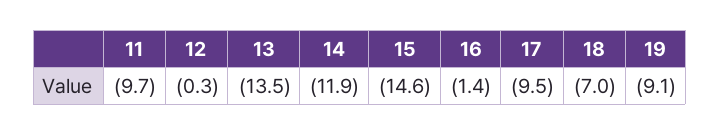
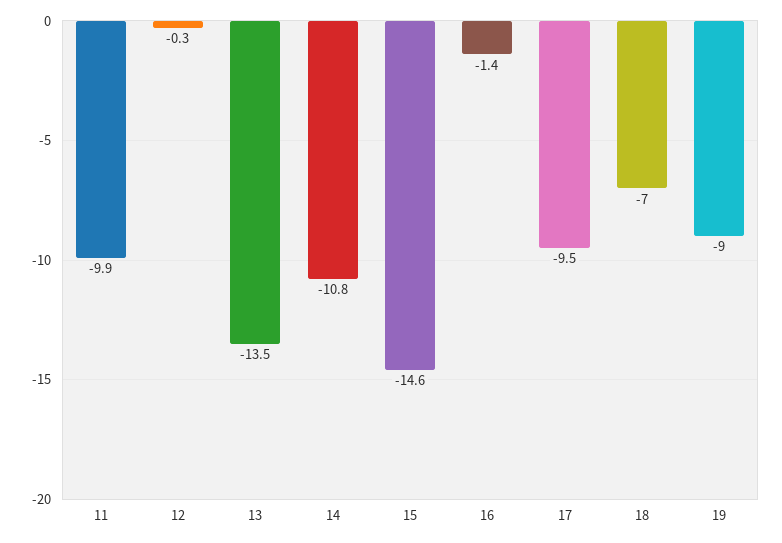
11: -9.7 -> -9.9
14: -11.9 -> -10.8
19: -9.1 -> -9

